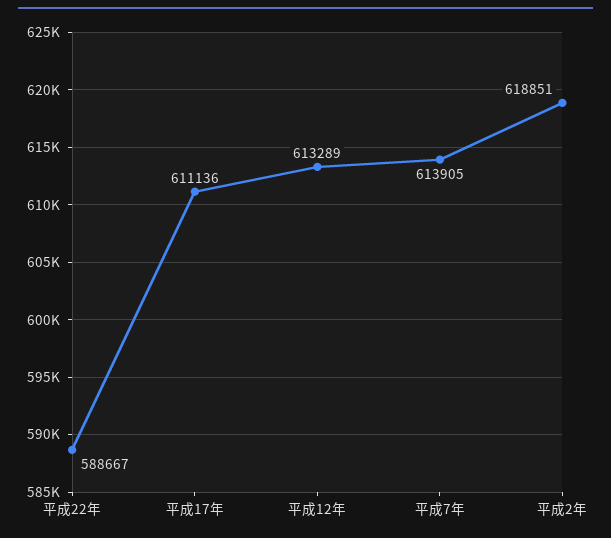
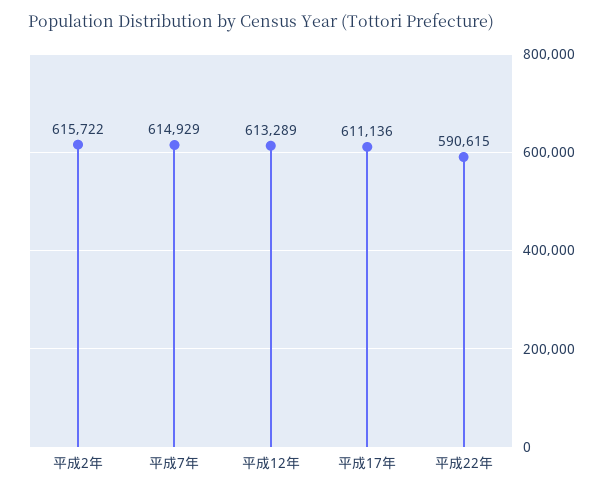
平成22年: 588667 -> 590615
平成7年: 613905 -> 614929
平成2年: 618851 -> 615722

